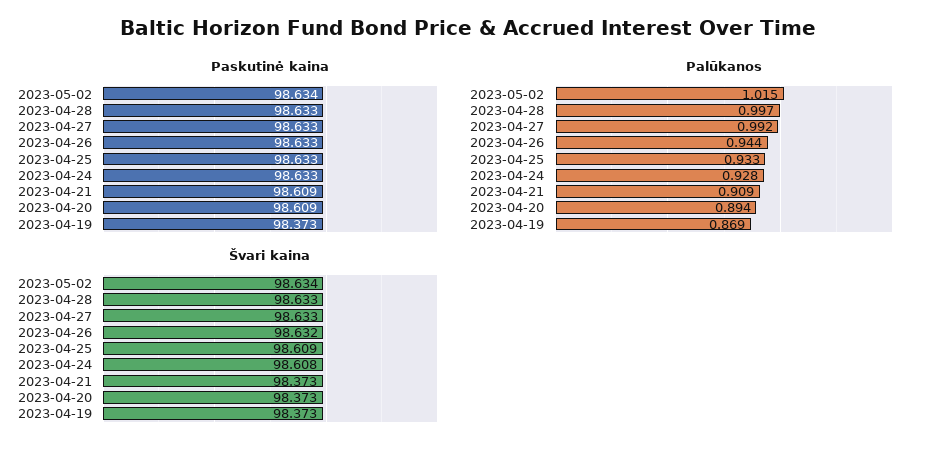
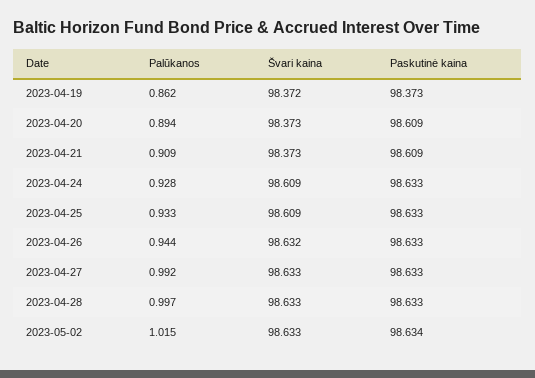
Palūkanos, 2023-04-19: 0.869 -> 0.862
Švari kaina, 2023-05-02: 98.634 -> 98.633
Švari kaina, 2023-04-24: 98.608 -> 98.609
Švari kaina, 2023-04-19: 98.373 -> 98.372

